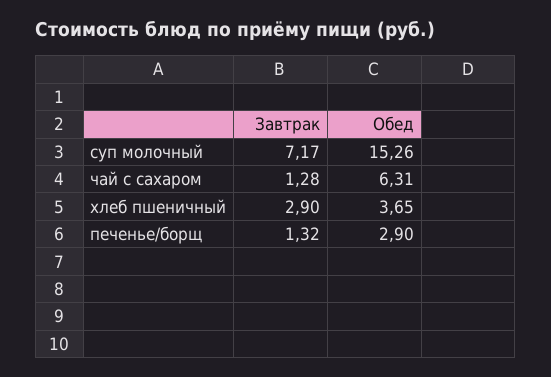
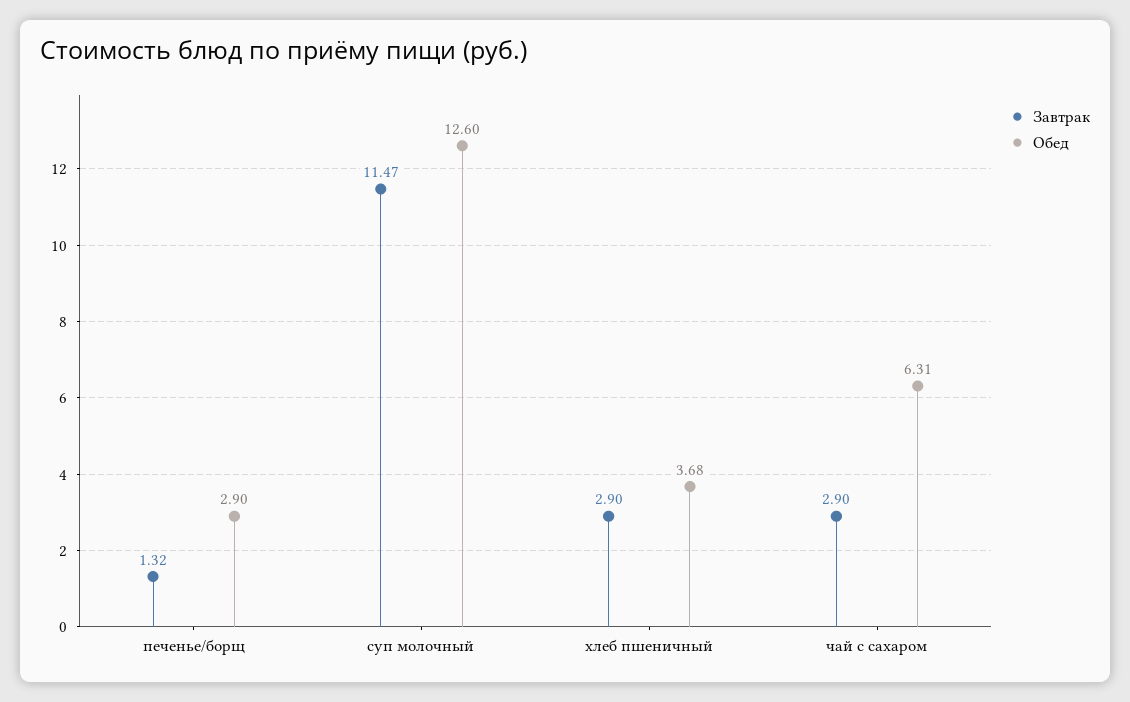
Завтрак, суп молочный: 7.17 -> 11.47
Обед, суп молочный: 15.26 -> 12.6
Завтрак, чай с сахаром: 1.28 -> 2.9
Обед, хлеб пшеничный: 3.65 -> 3.68

